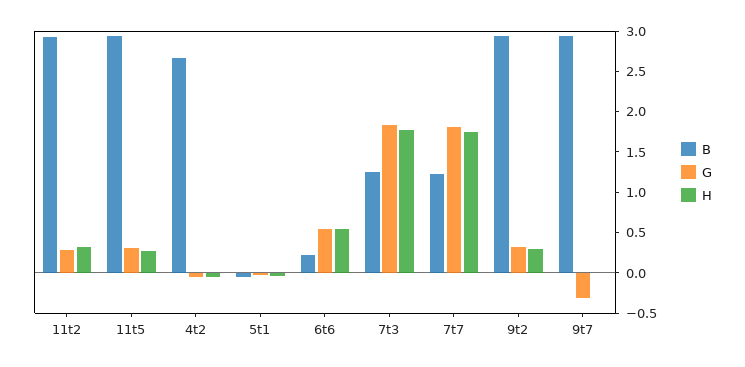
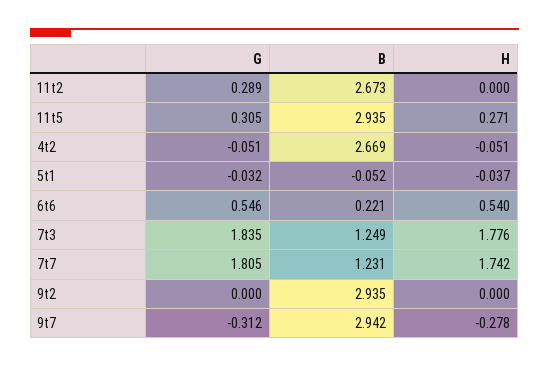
B, 11t2: 2.9 -> 2.673
H, 11t2: 0.3 -> 0
G, 9t2: 0.3 -> 0
H, 9t2: 0.3 -> 0
H, 9t7: 0 -> -0.278

